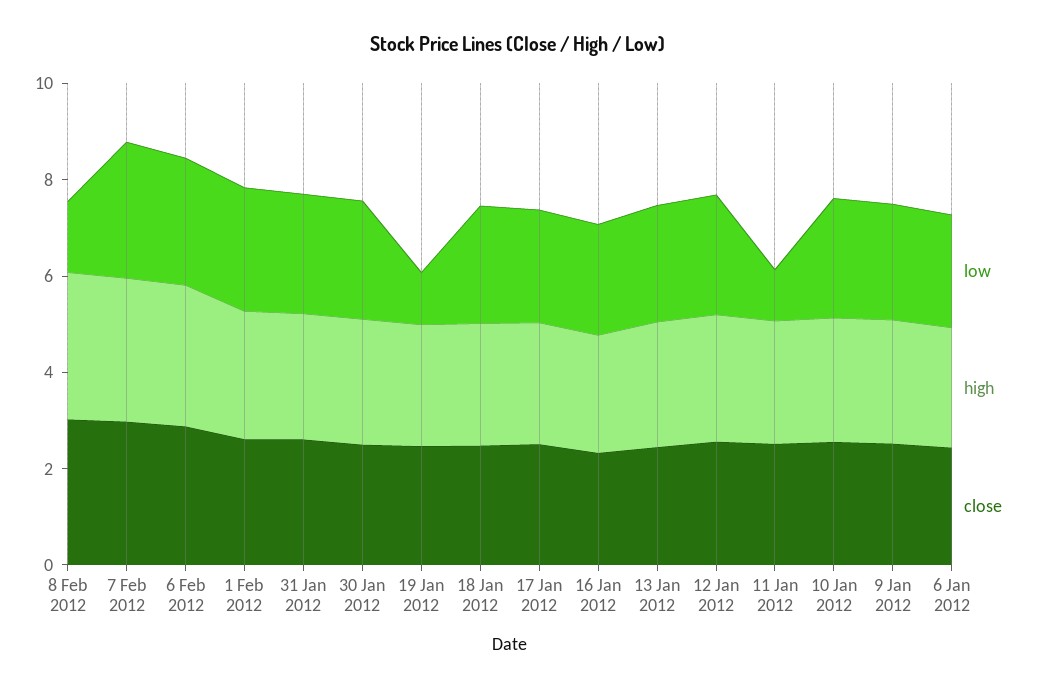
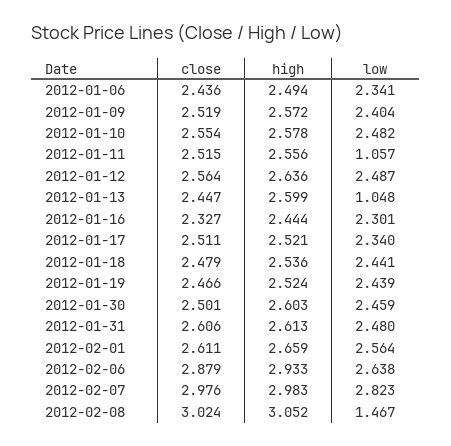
low, 19 Jan 2012: 1 -> 2.439
low, 13 Jan 2012: 2.5 -> 1.048

